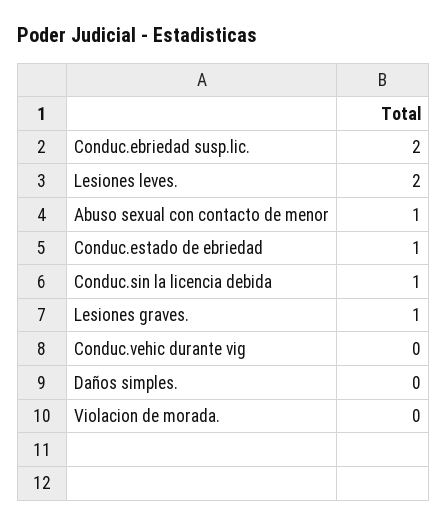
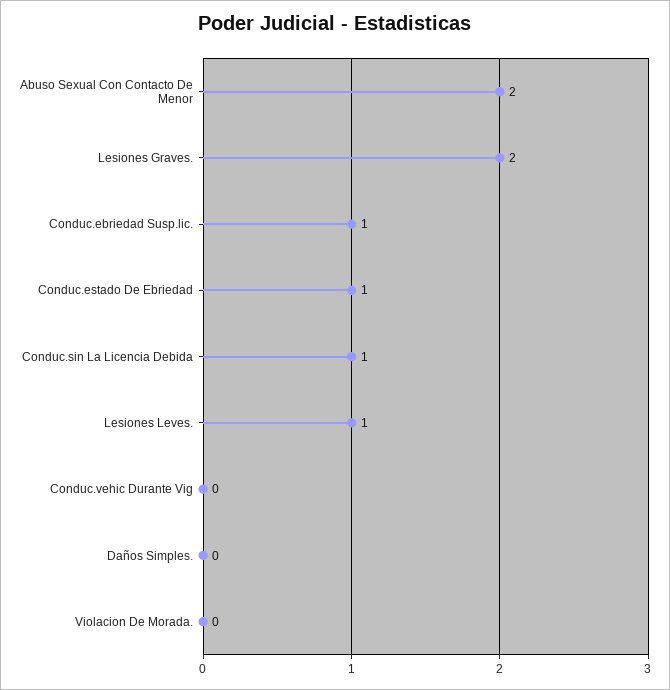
Conduc.ebriedad susp.lic.: 2 -> 1
Lesiones leves.: 2 -> 1
Abuso sexual con contacto de menor: 1 -> 2
Lesiones graves.: 1 -> 2

